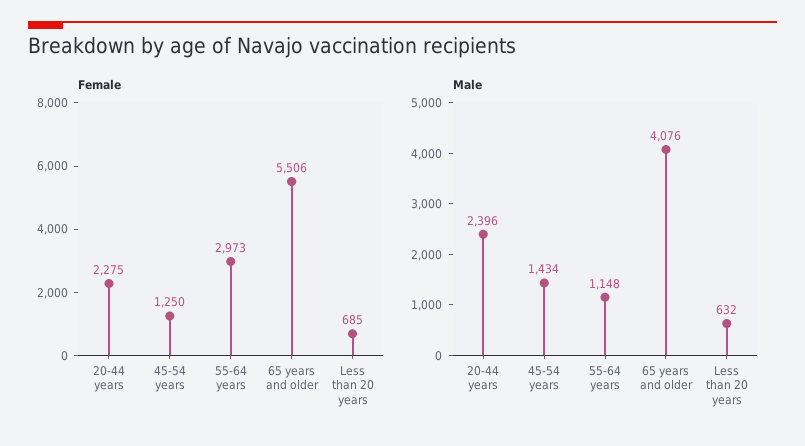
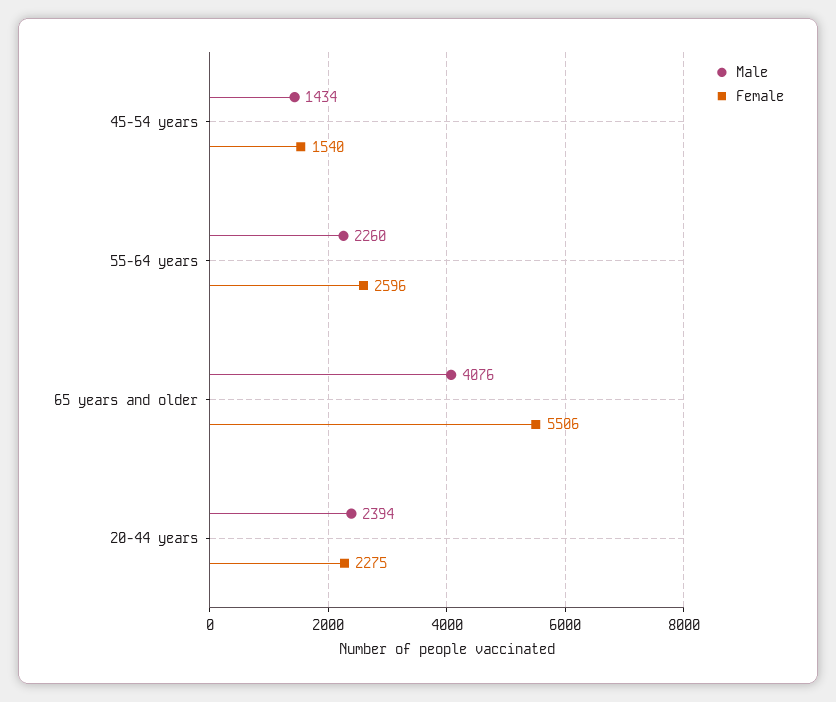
Female, 45-54 years: 1250 -> 1540
Female, 55-64 years: 2973 -> 2596
Female, Less than 20 years: 685 -> none
Male, 20-44 years: 2396 -> 2394
Male, 55-64 years: 1148 -> 2260
Male, Less than 20 years: 632 -> none

